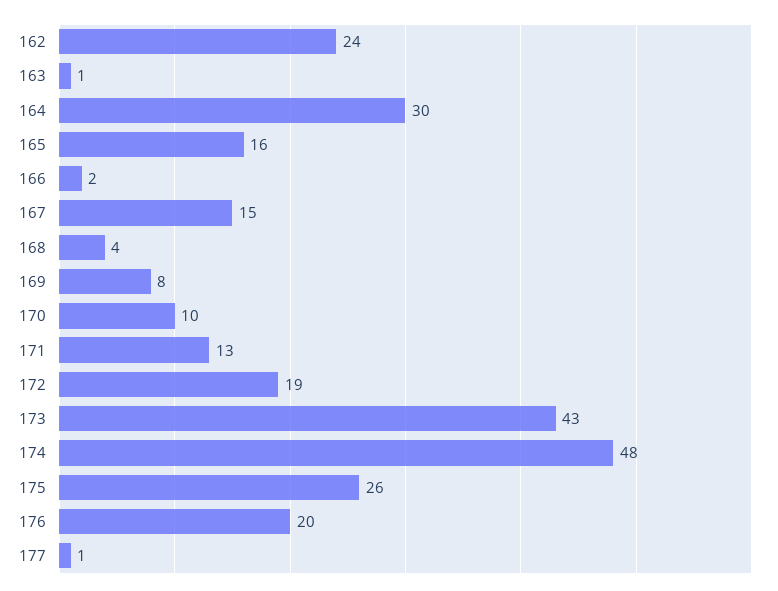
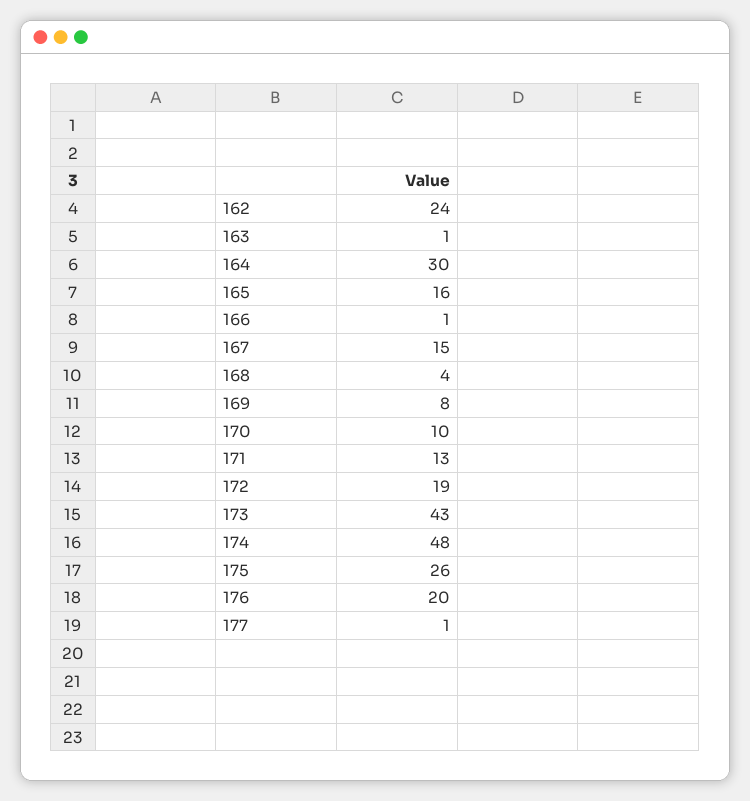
166: 2 -> 1

